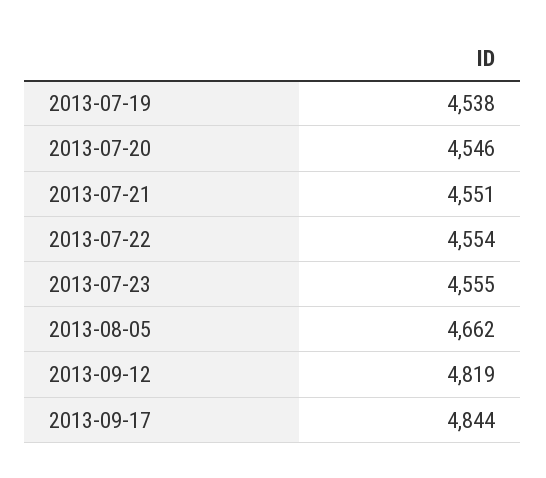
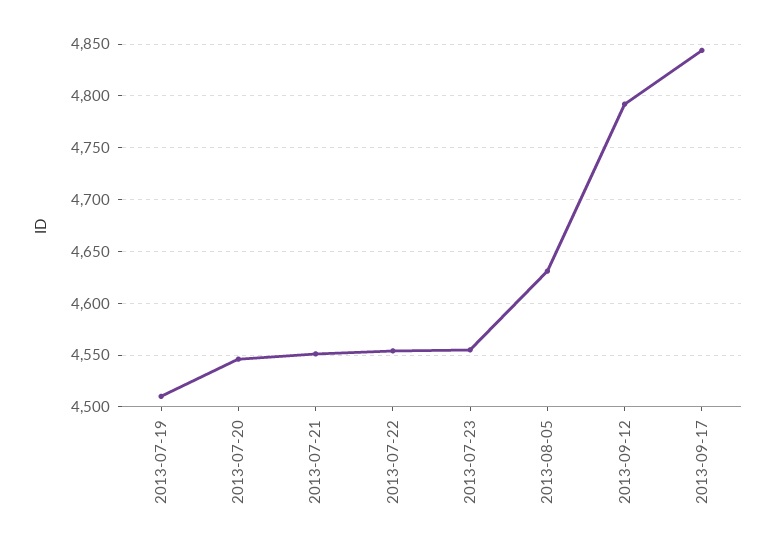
2013-07-19: 4538 -> 4510
2013-08-05: 4662 -> 4630
2013-09-12: 4819 -> 4790

